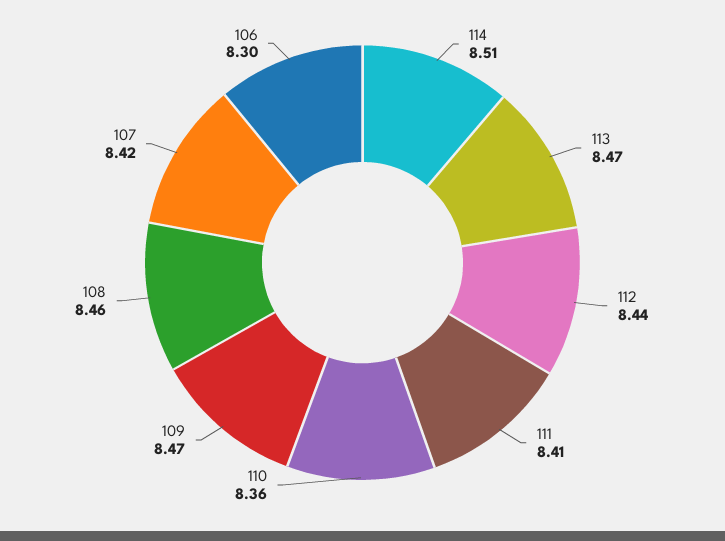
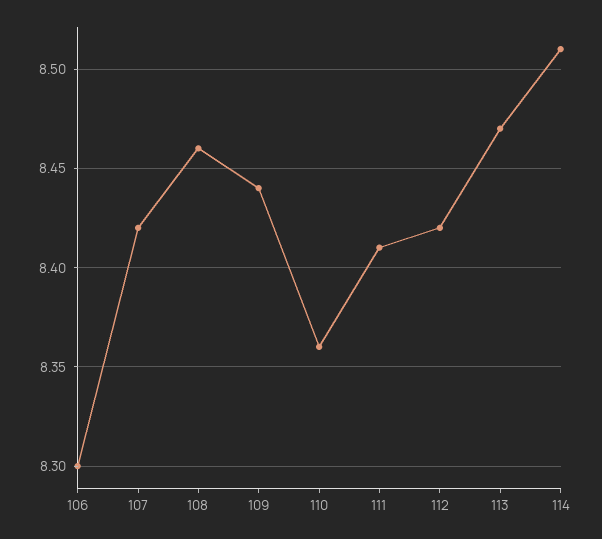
112: 8.44 -> 8.42
109: 8.47 -> 8.44

